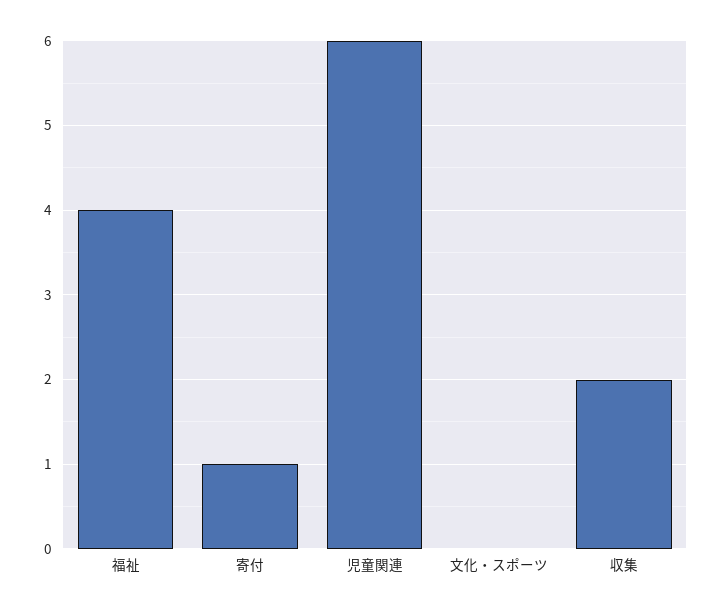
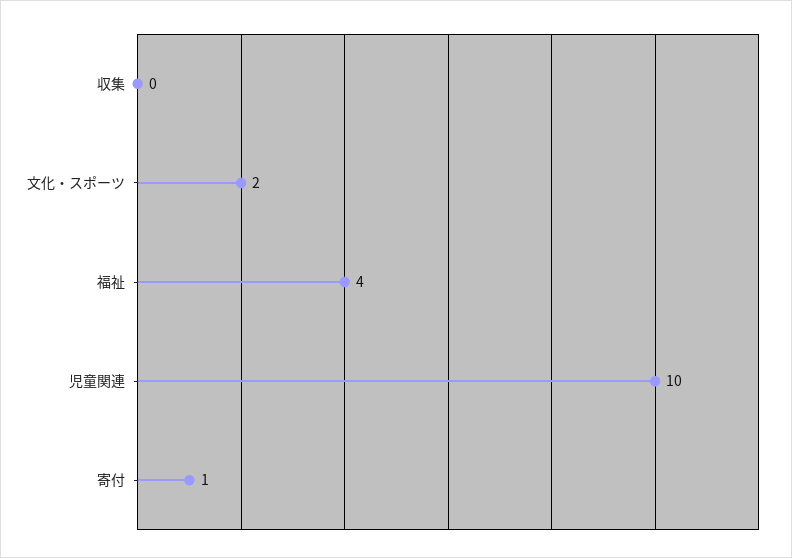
児童関連: 6 -> 10
文化・スポーツ: 0 -> 2
収集: 2 -> 0

